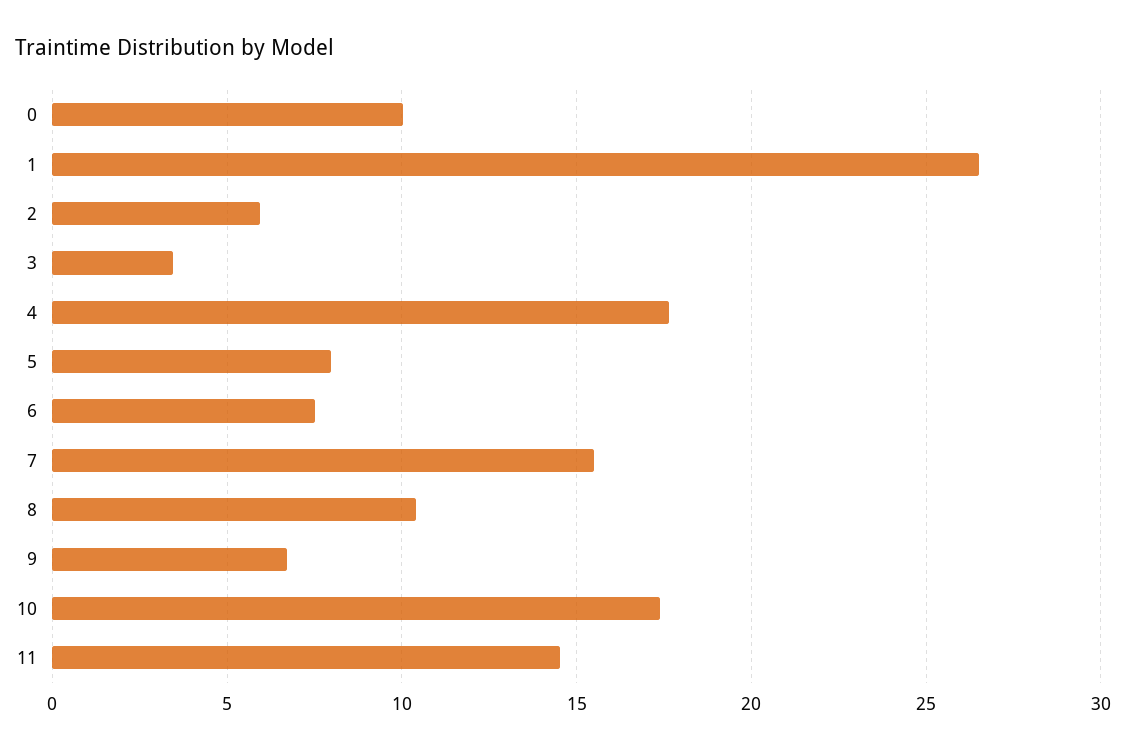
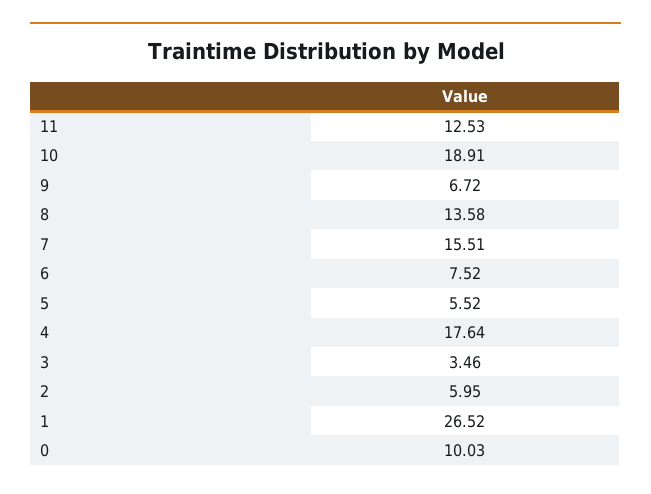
5: 8 -> 5.52
8: 10.5 -> 13.58
10: 17.5 -> 18.91
11: 14.5 -> 12.53

